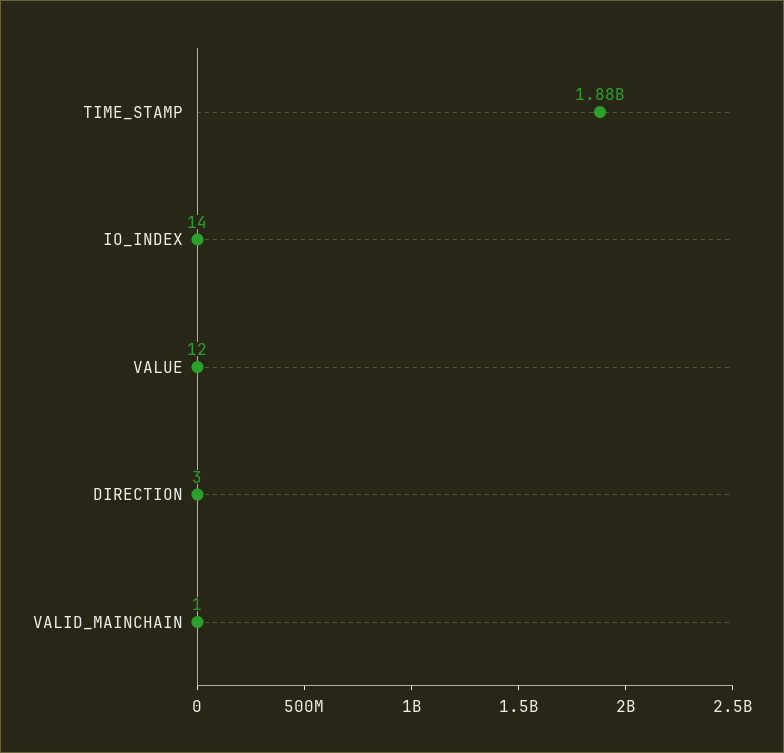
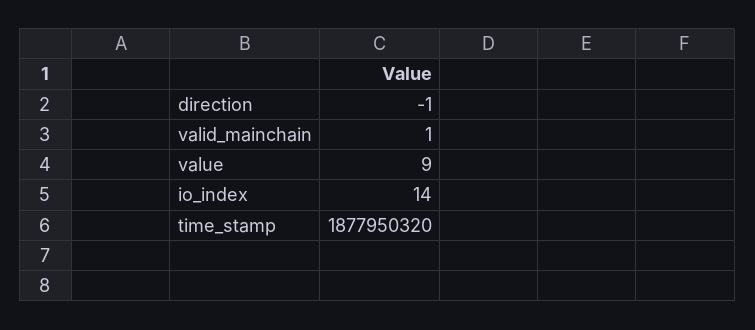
VALUE: 12 -> 9
DIRECTION: 3 -> -1

